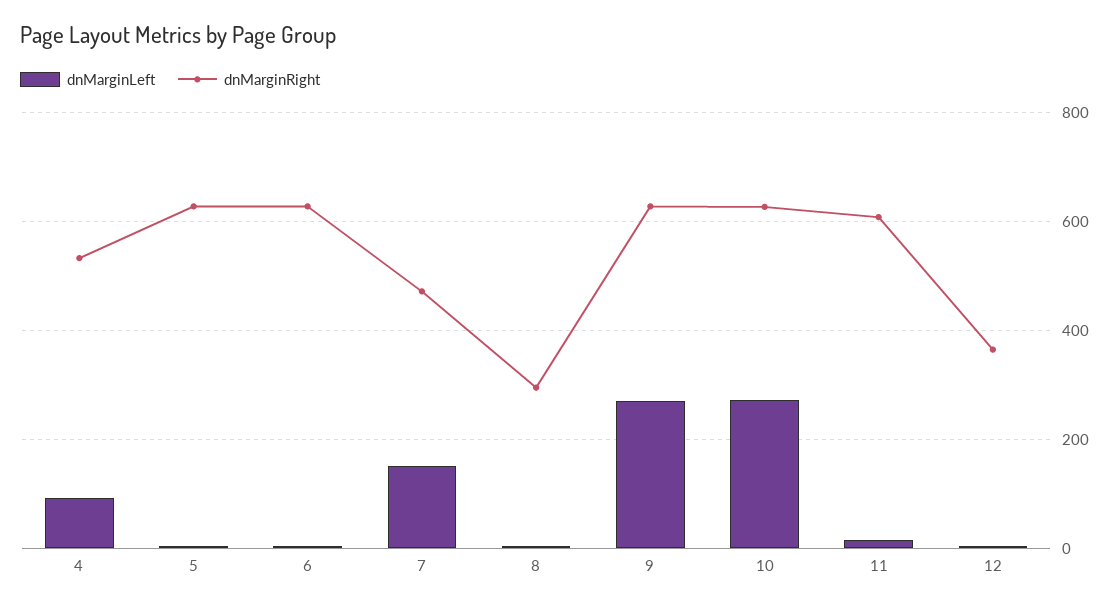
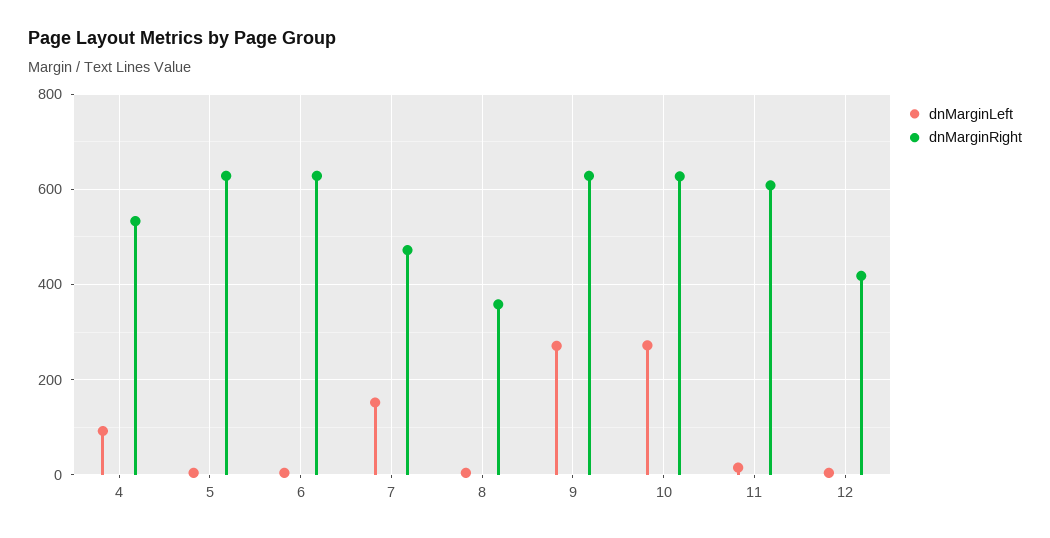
dnMarginRight, 8: 300 -> 360
dnMarginRight, 12: 360 -> 420

